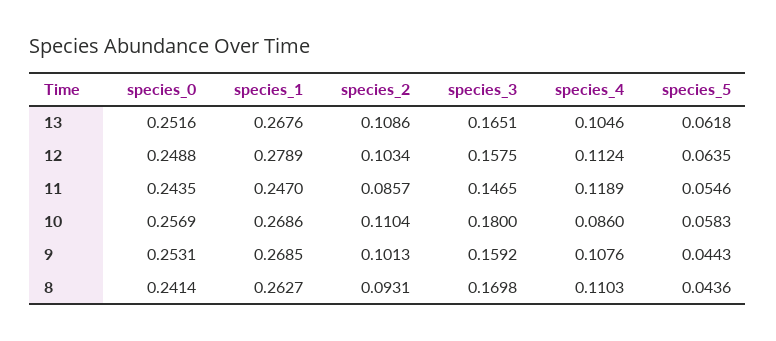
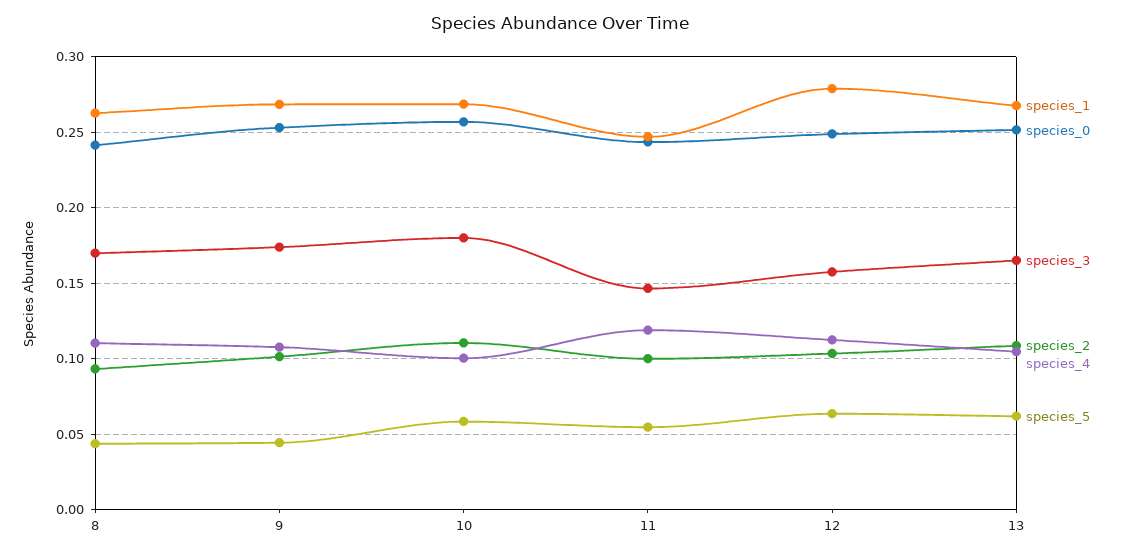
species_2, 11: 0.0857 -> 0.1
species_4, 10: 0.086 -> 0.1
species_3, 9: 0.1592 -> 0.175

